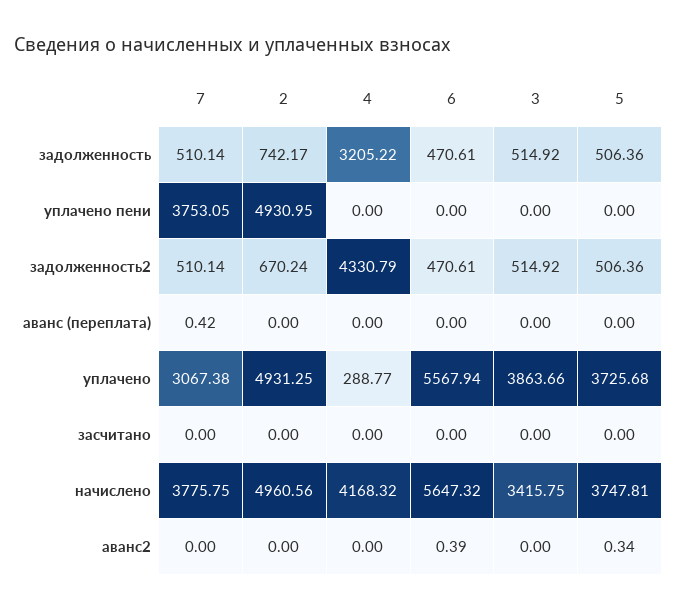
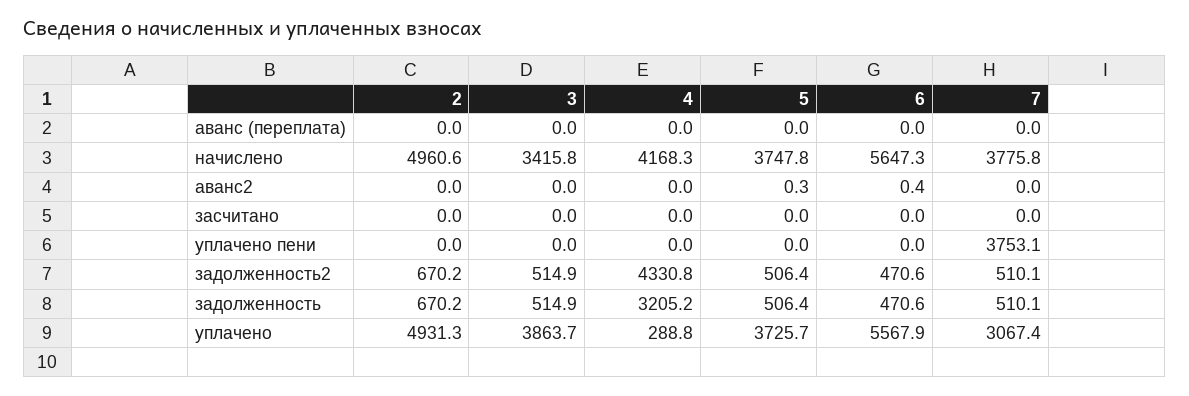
2, задолженность: 742.17 -> 670.2
2, уплачено пени: 4930.95 -> 0
7, аванс (переплата): 0.42 -> 0

